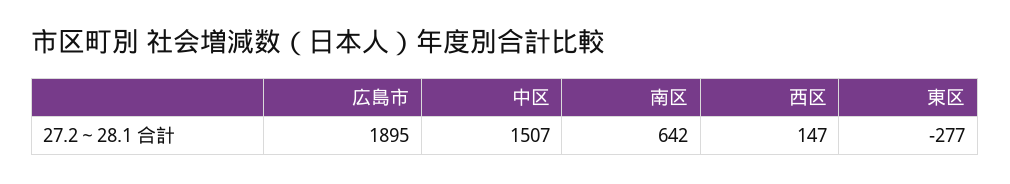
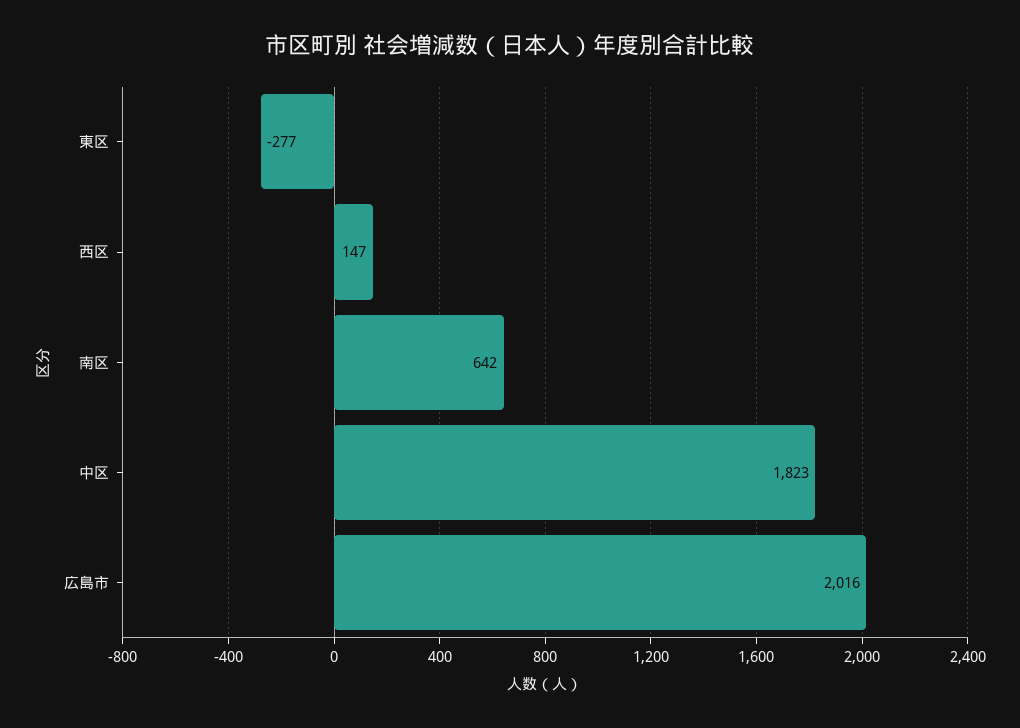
広島市: 1895 -> 2016
中区: 1507 -> 1823

